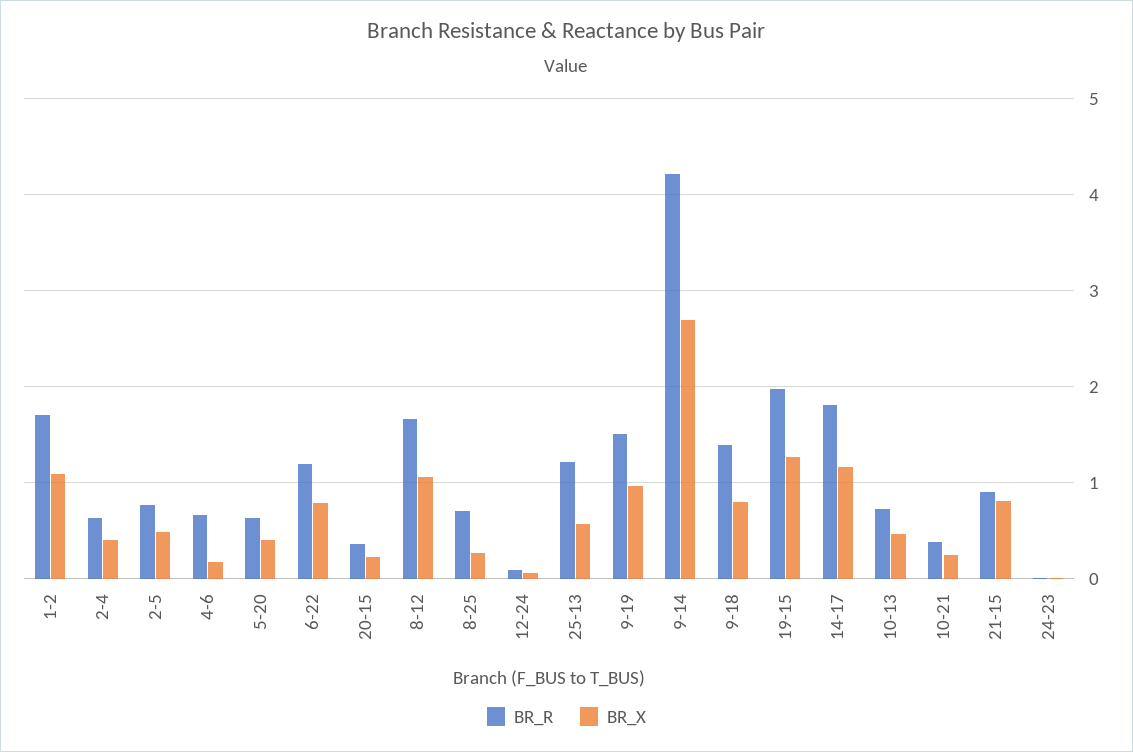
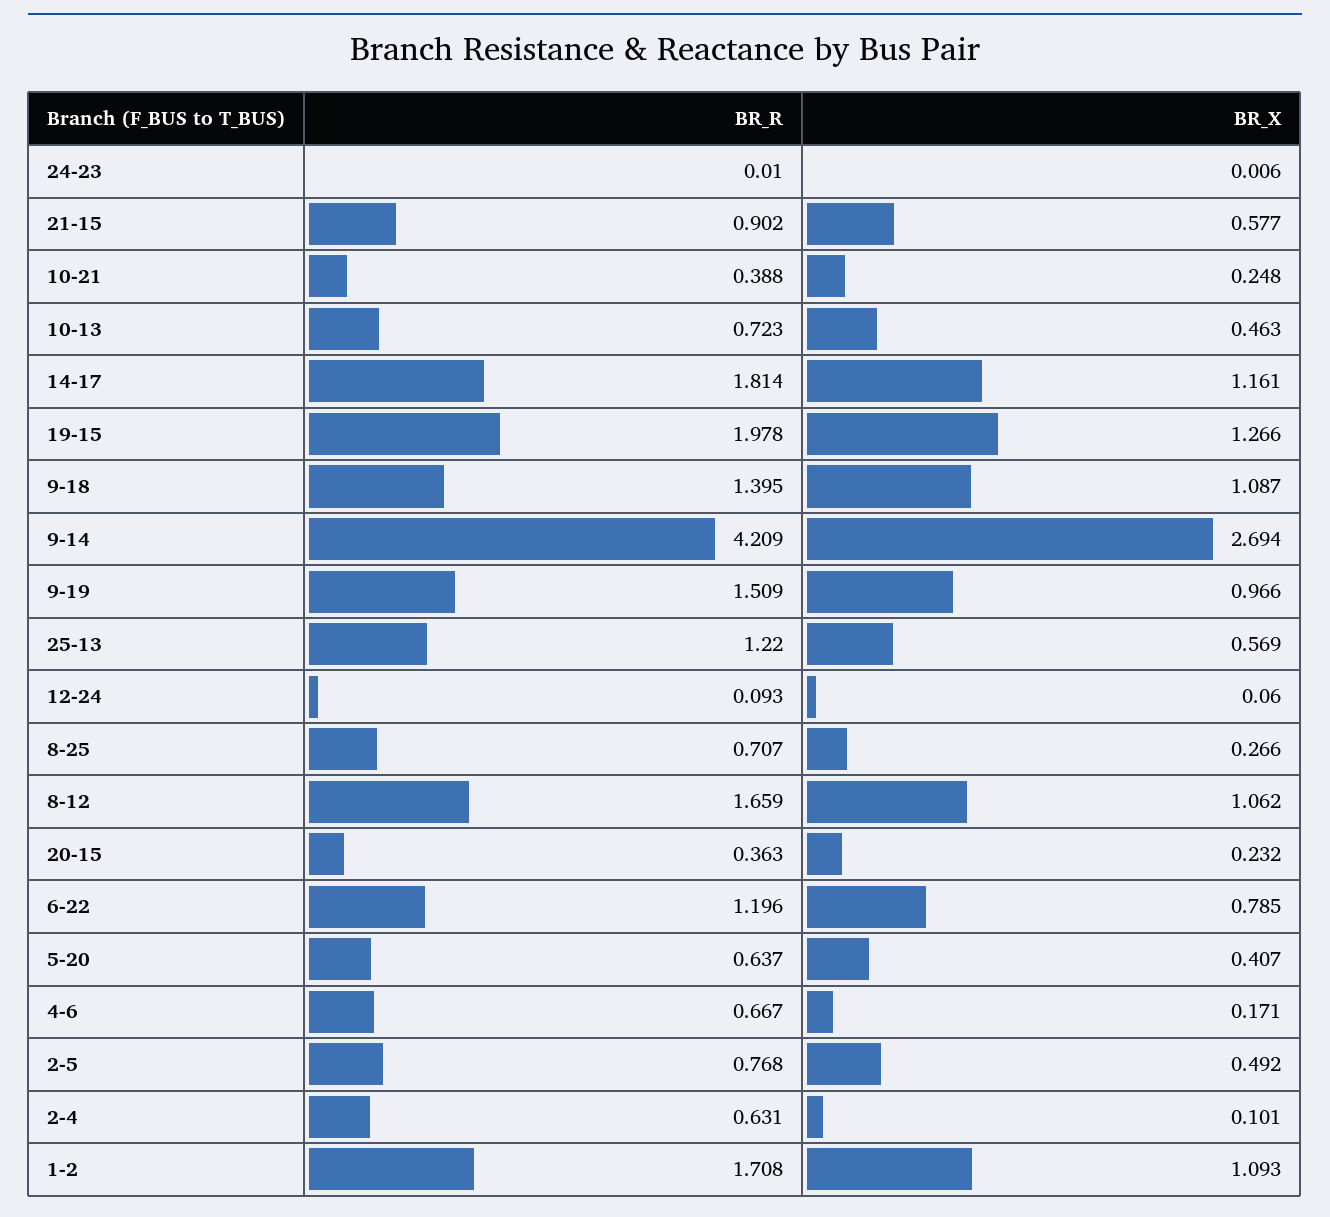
BR_X, 2-4: 0.4 -> 0.101
BR_X, 9-18: 0.8 -> 1.087
BR_X, 21-15: 0.8 -> 0.577

